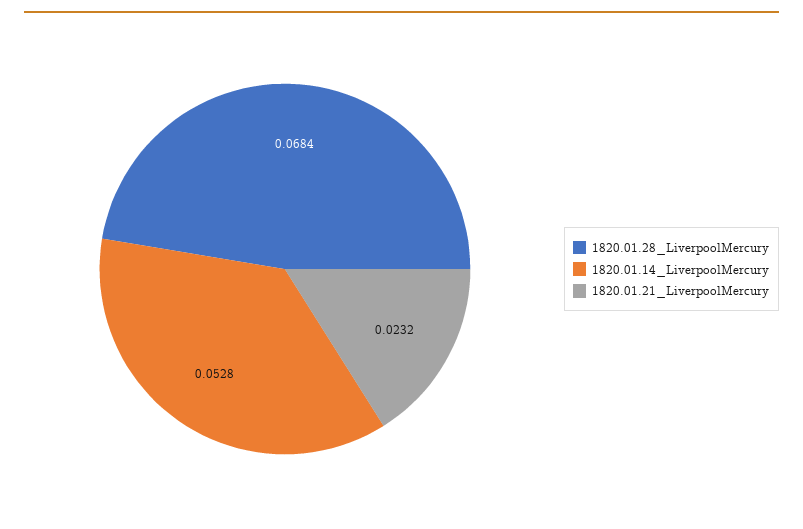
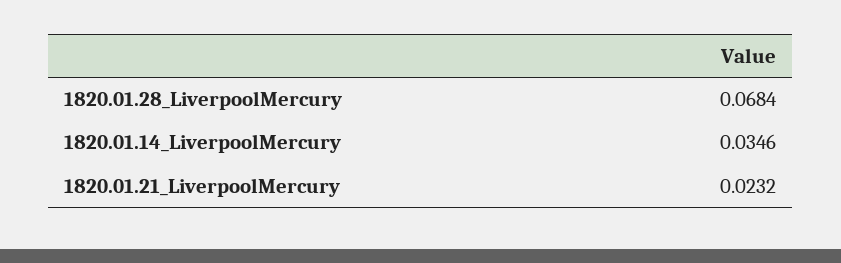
1820.01.14_LiverpoolMercury: 0.0528 -> 0.0346

